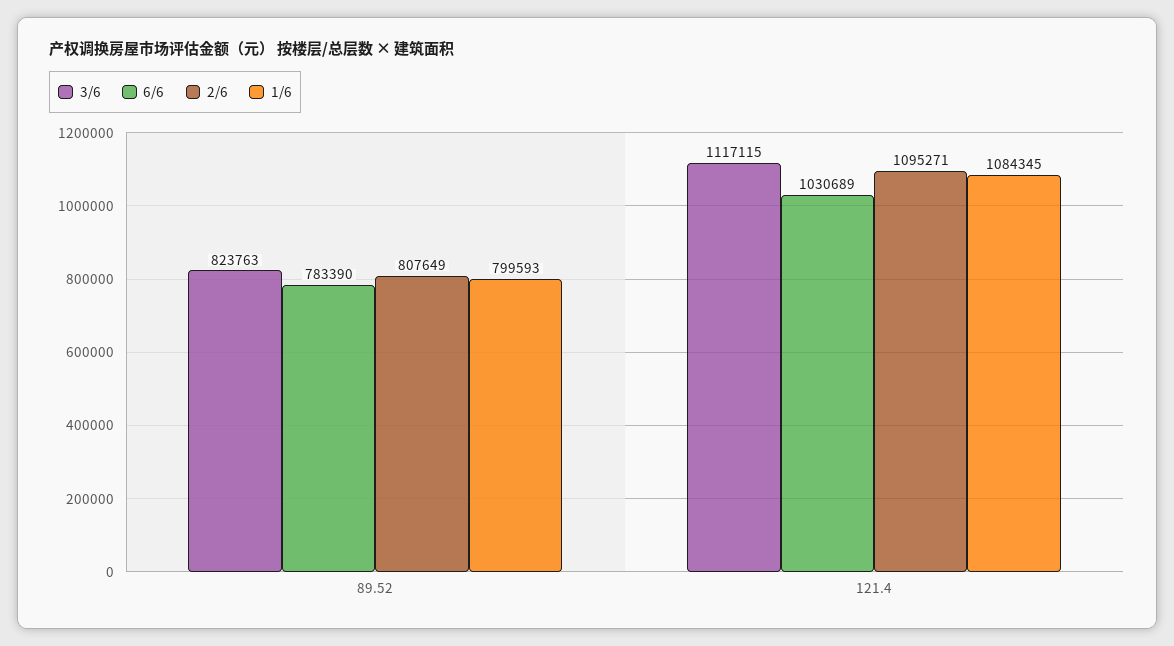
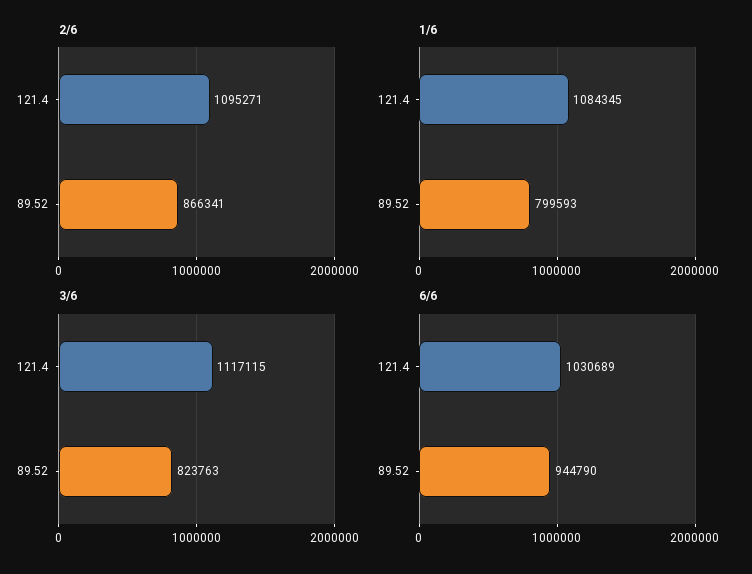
6/6, 89.52: 783390 -> 944790
2/6, 89.52: 807649 -> 866341

